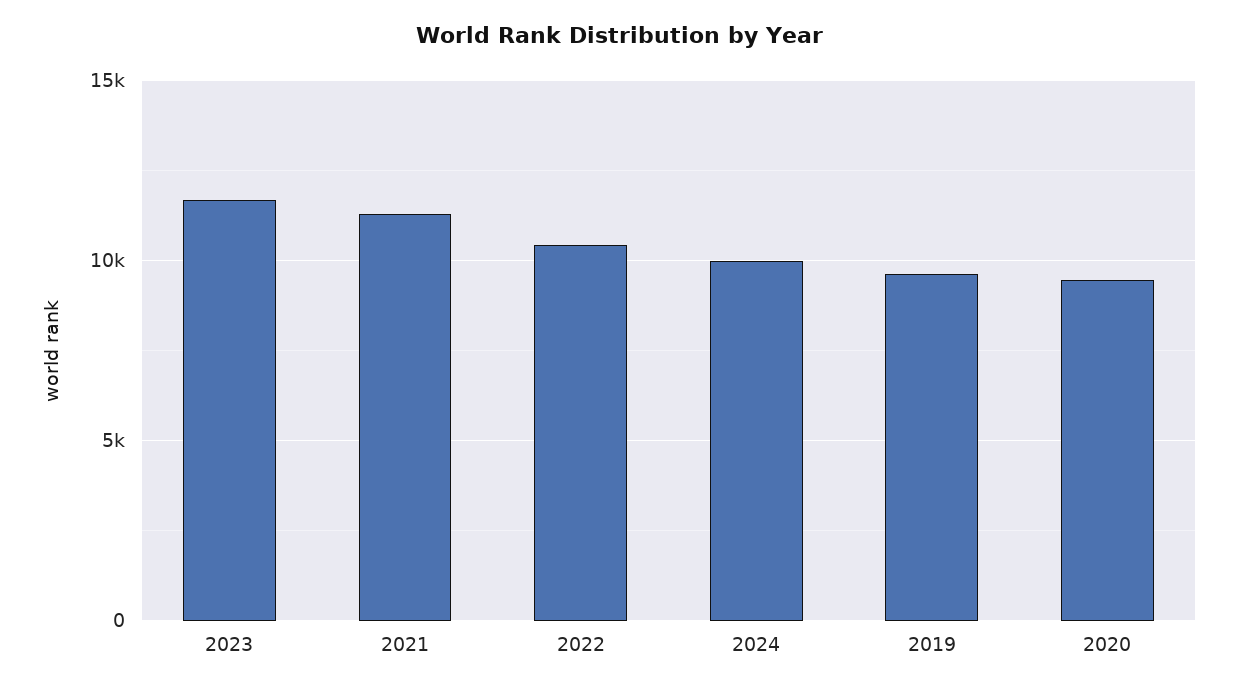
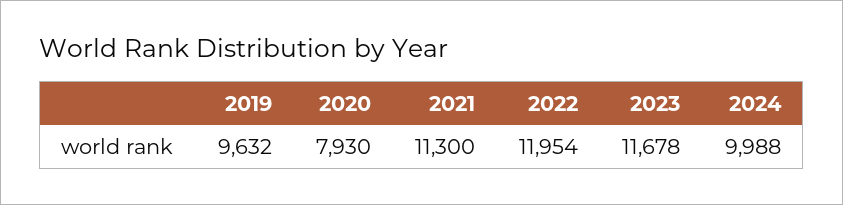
2022: 10500 -> 11954
2020: 9500 -> 7930

